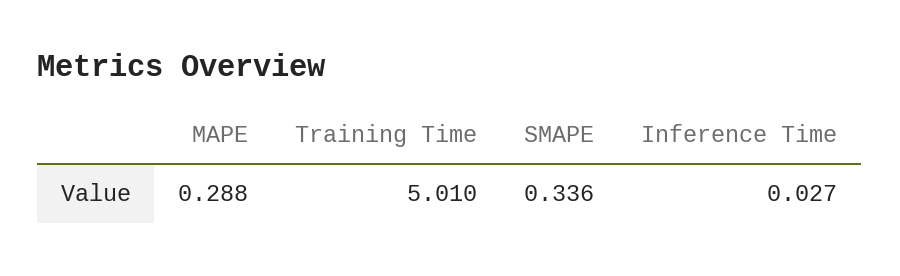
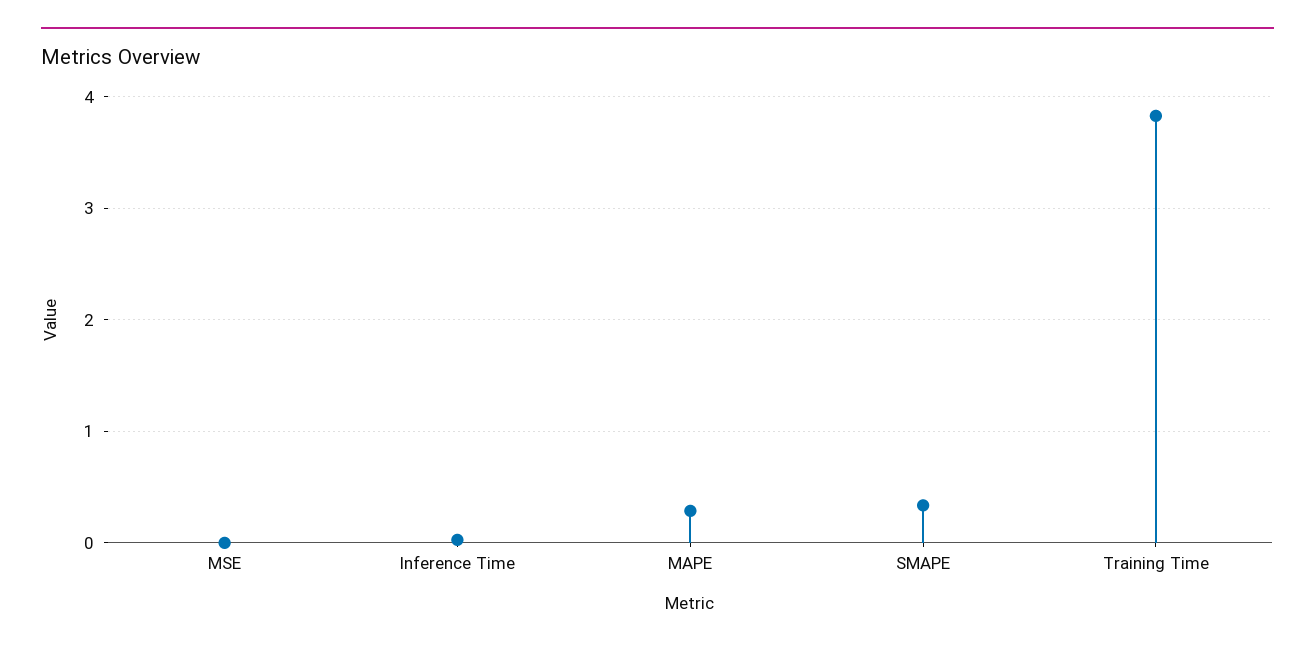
Training Time: 5.01 -> 3.8
MSE: none -> 0

